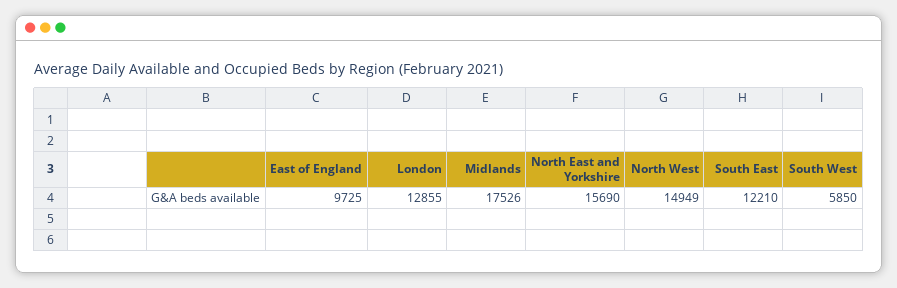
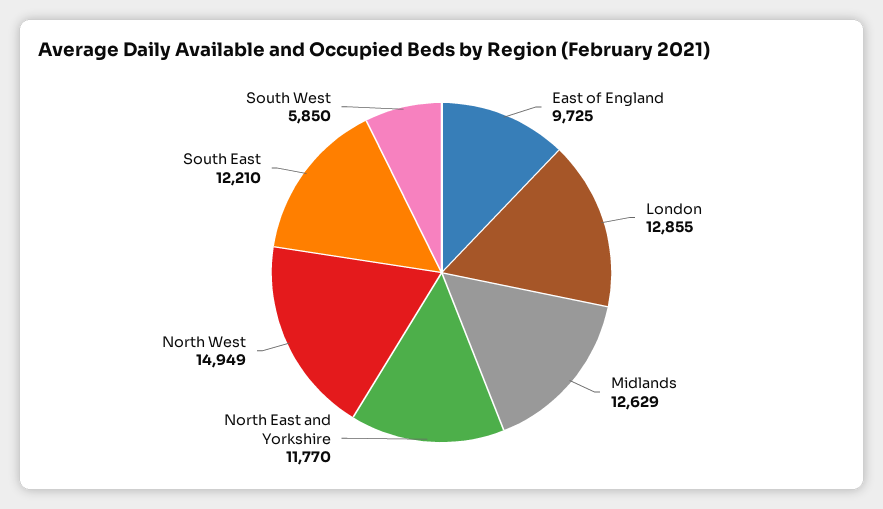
Midlands: 17526 -> 12629
North East and Yorkshire: 15690 -> 11770

